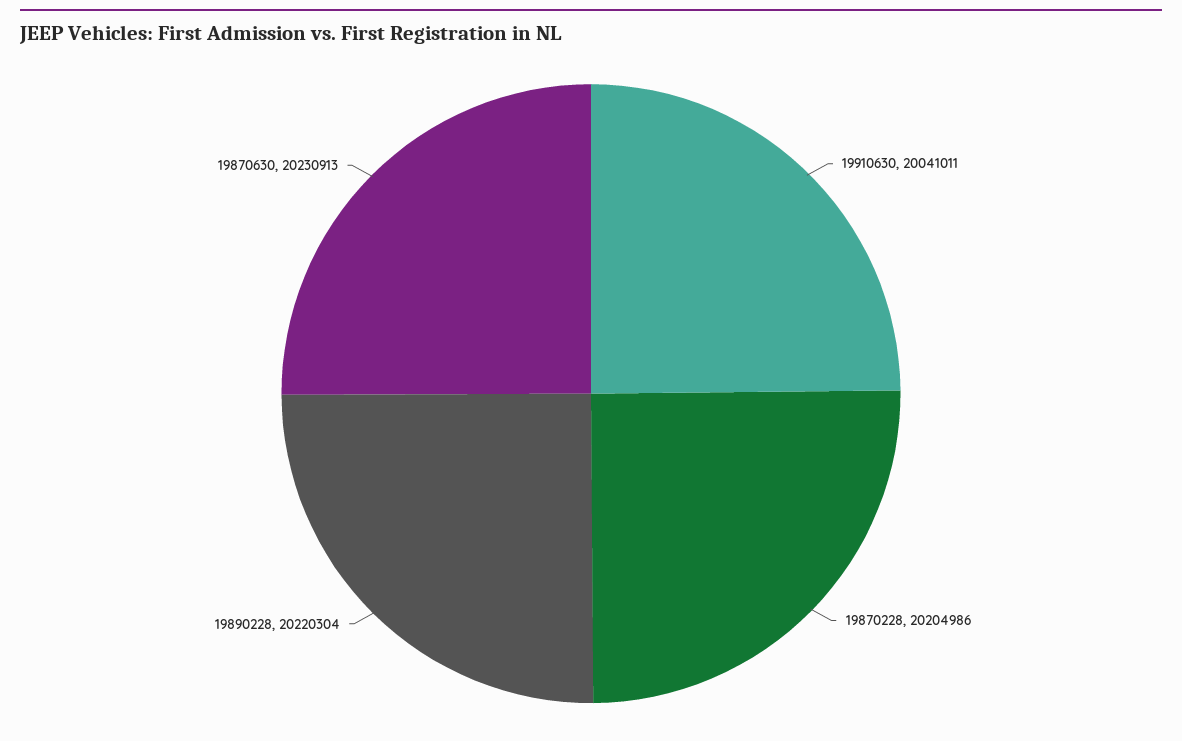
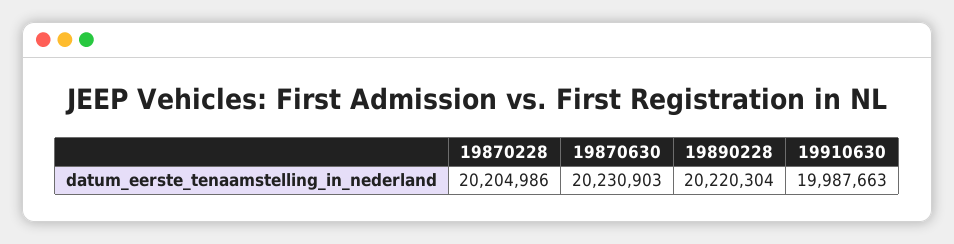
19910630: 20041011 -> 19987663
19870630: 20230913 -> 20230903

